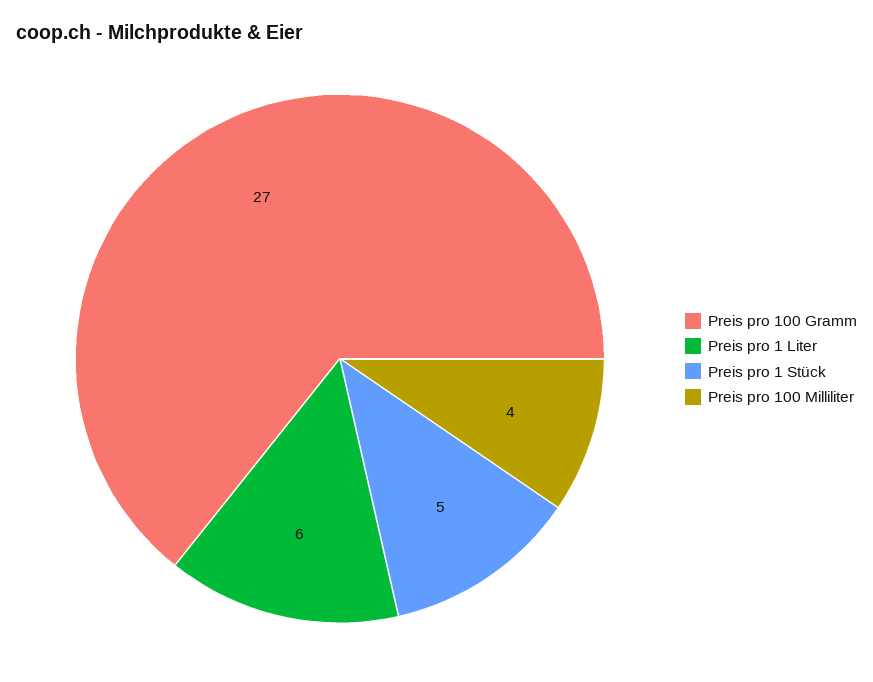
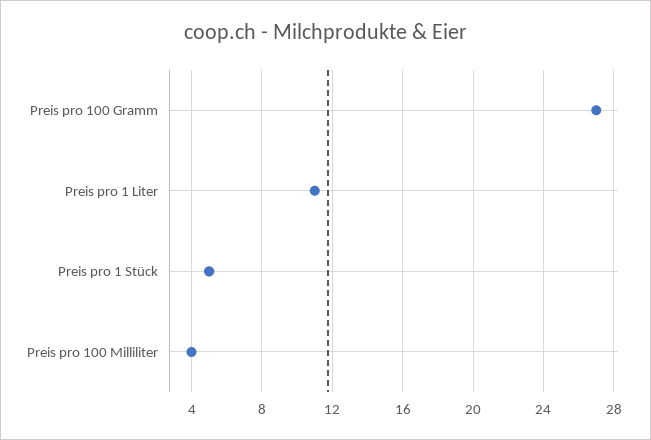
Preis pro 1 Liter: 6 -> 11

